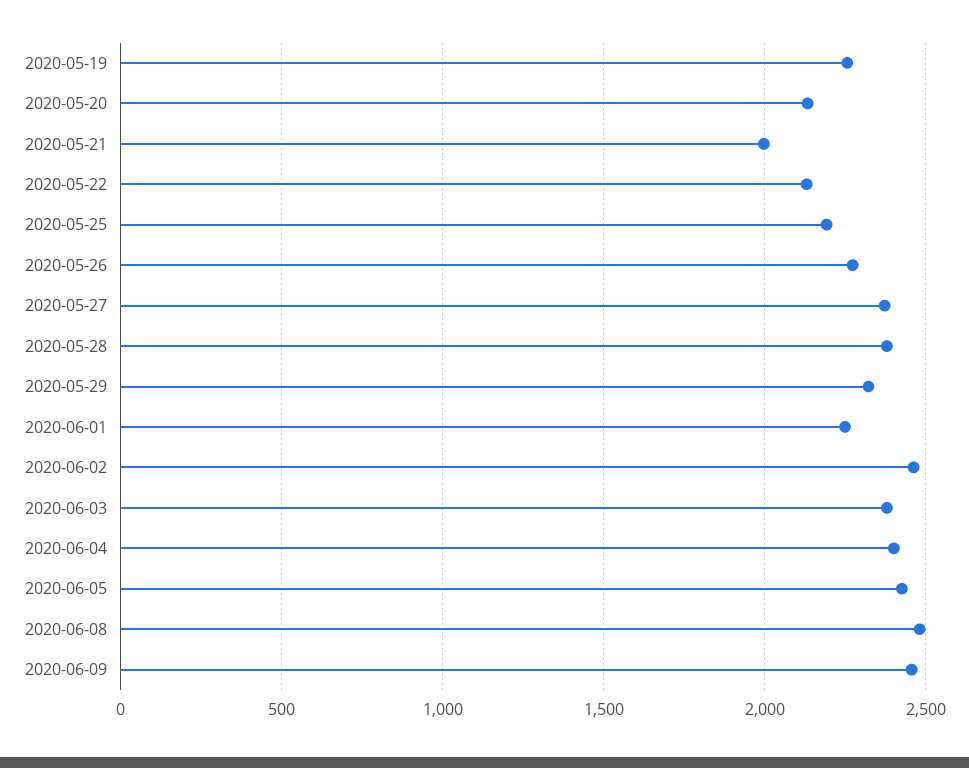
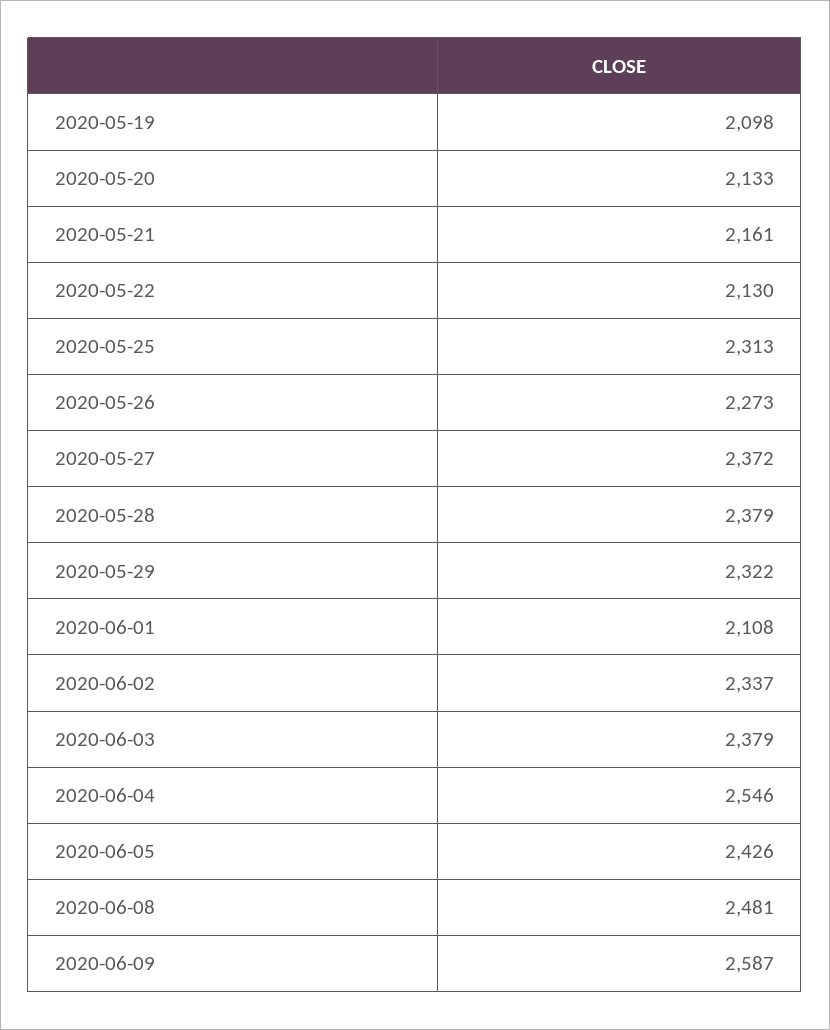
2020-05-19: 2250 -> 2098
2020-05-21: 2000 -> 2161
2020-05-25: 2200 -> 2313
2020-06-01: 2250 -> 2108
2020-06-02: 2450 -> 2337
2020-06-04: 2400 -> 2546
2020-06-09: 2450 -> 2587

